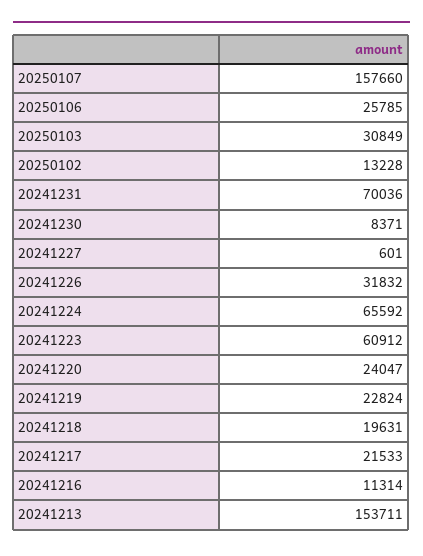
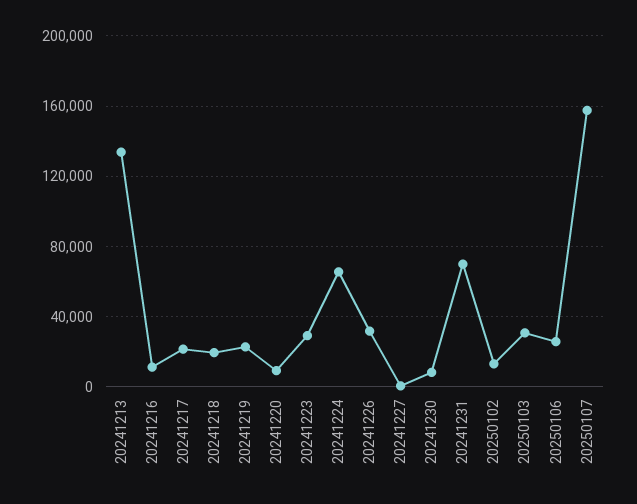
20241223: 60912 -> 30000
20241220: 24047 -> 10000
20241213: 153711 -> 135000

